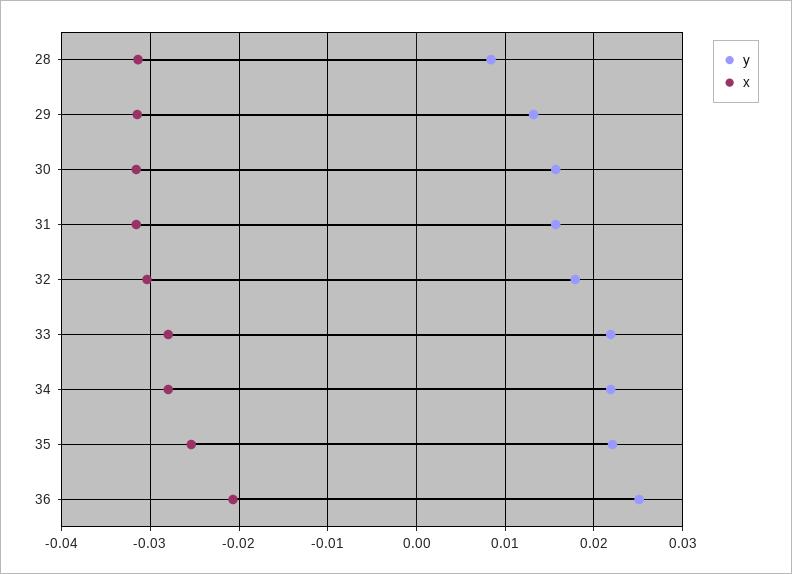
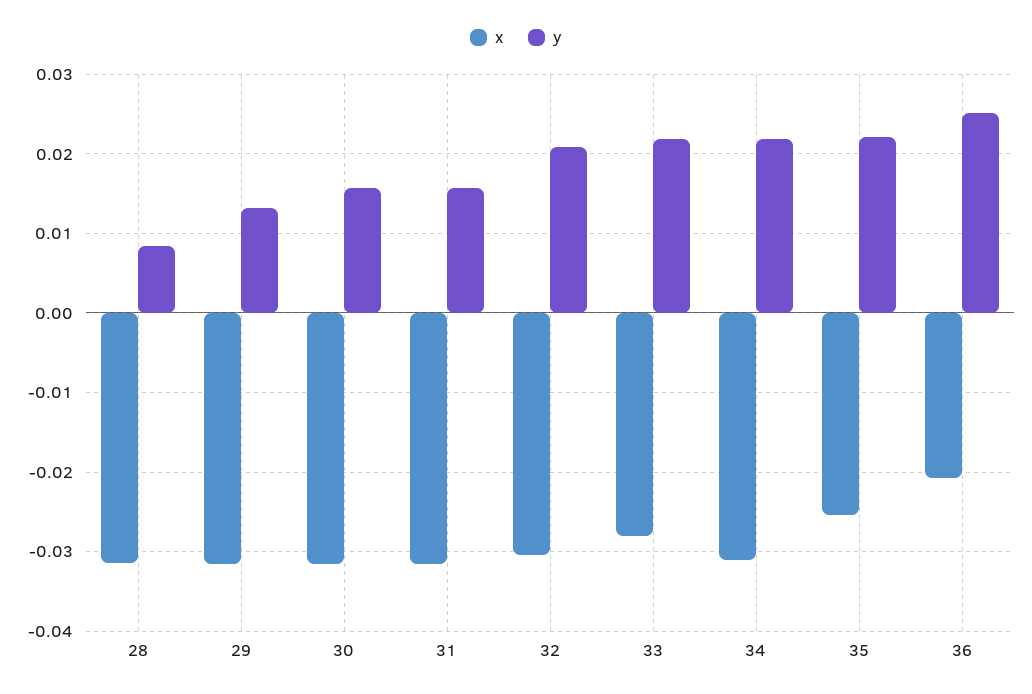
y, 32: 0.018 -> 0.021
x, 34: -0.028 -> -0.031

